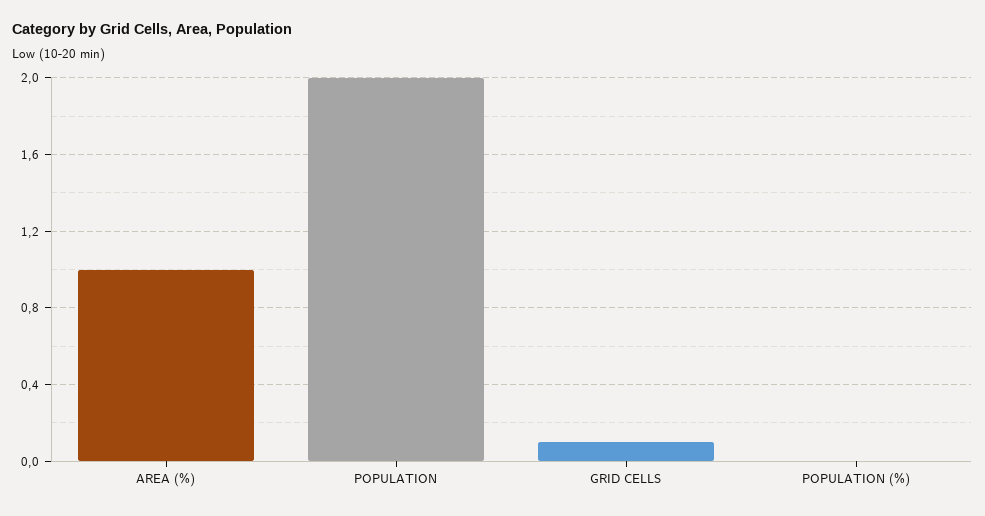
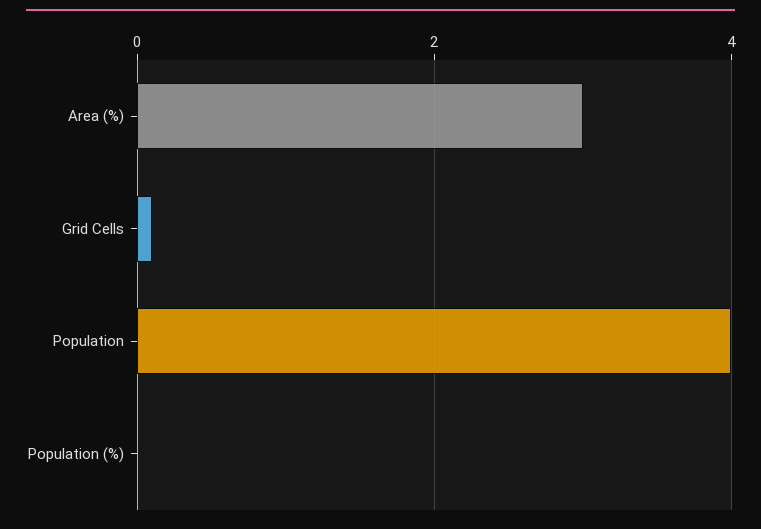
AREA (%): 1 -> 3
POPULATION: 2 -> 4

